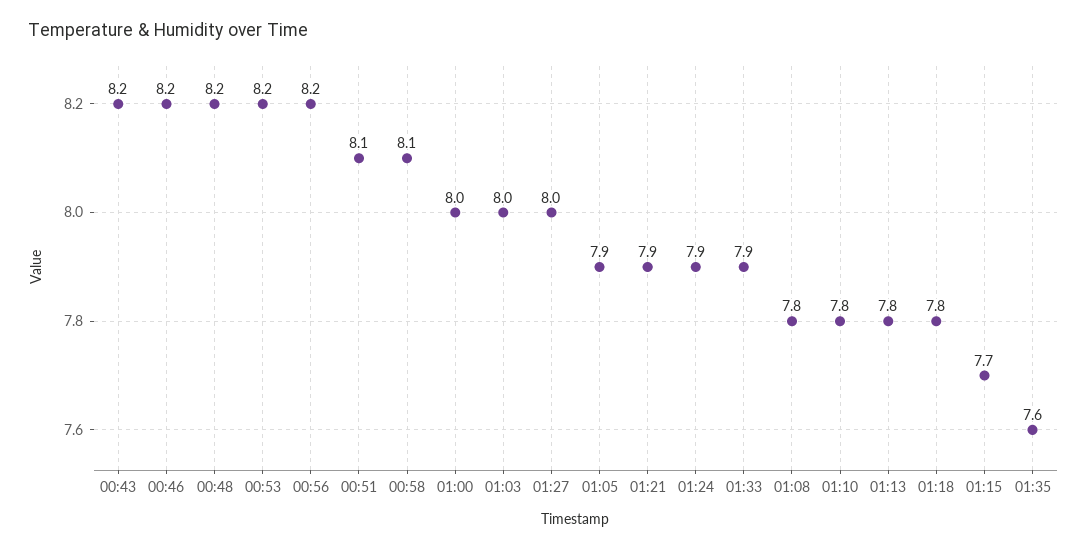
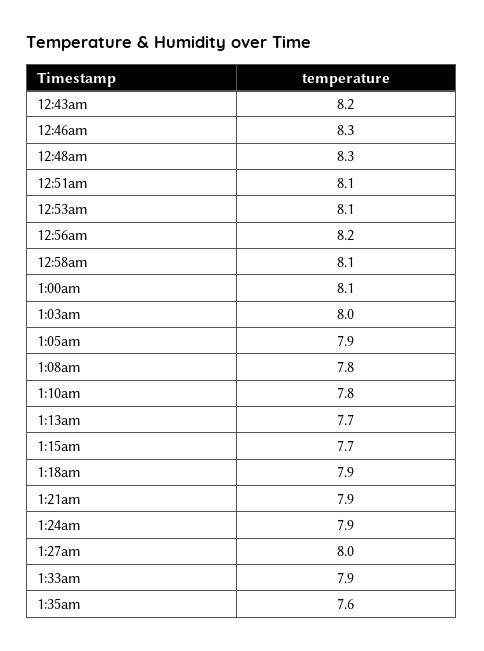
00:46: 8.2 -> 8.3
00:48: 8.2 -> 8.3
00:53: 8.2 -> 8.1
01:00: 8 -> 8.1
01:13: 7.8 -> 7.7
01:18: 7.8 -> 7.9

